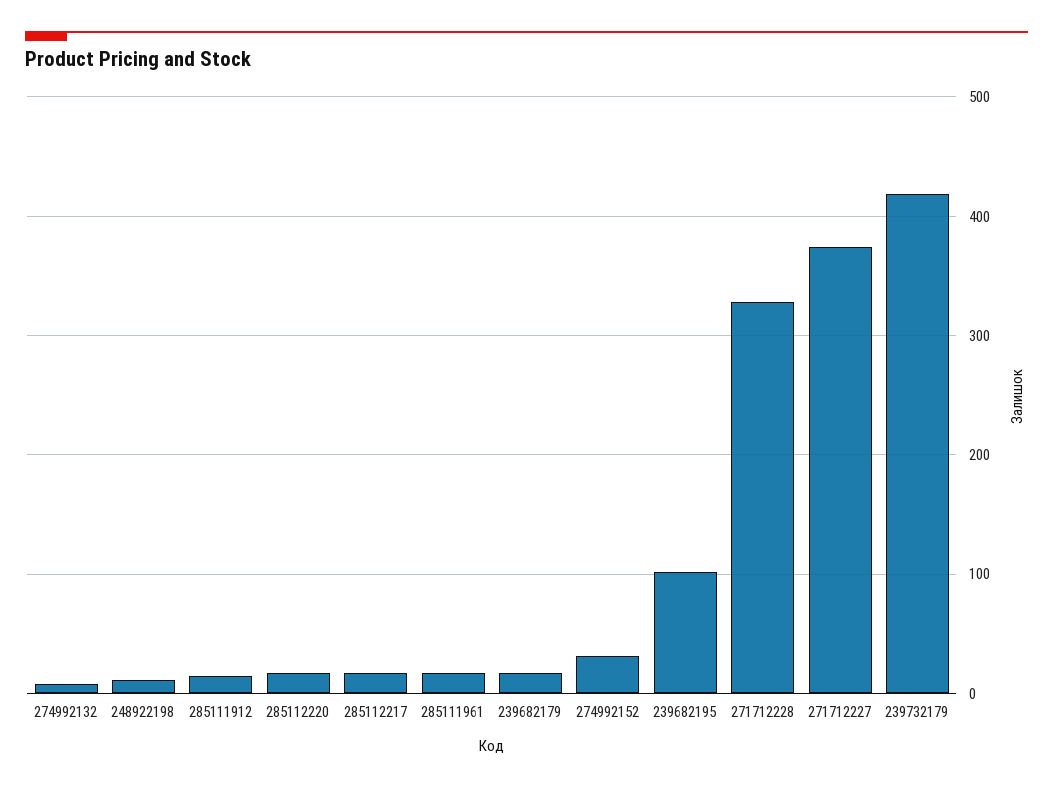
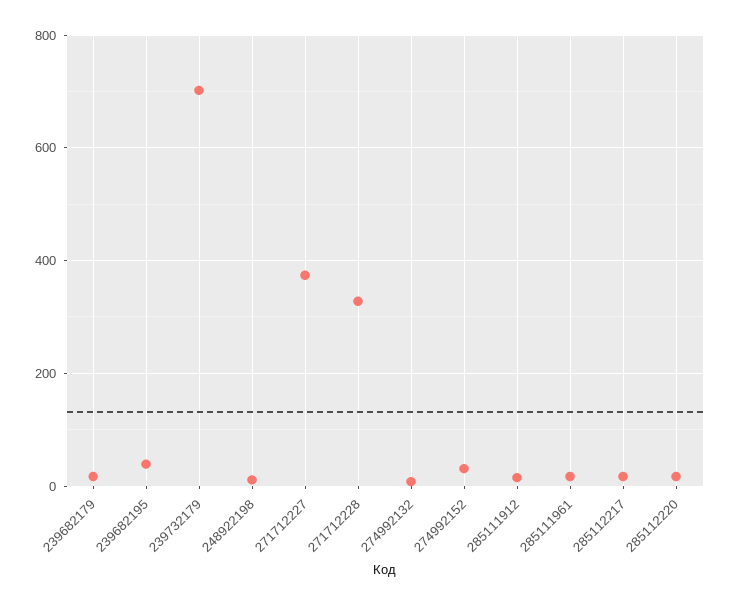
239682195: 100 -> 40
239732179: 420 -> 700

